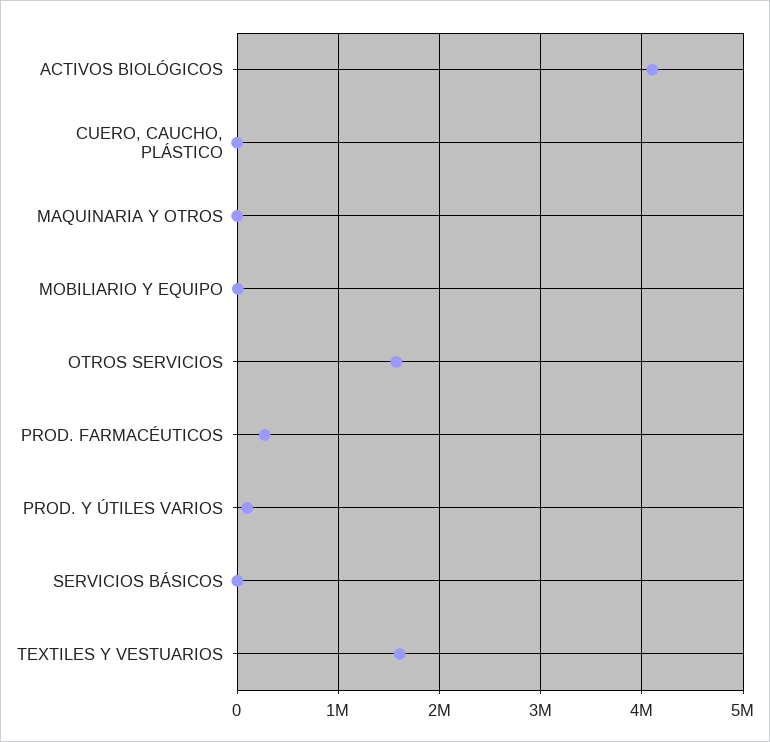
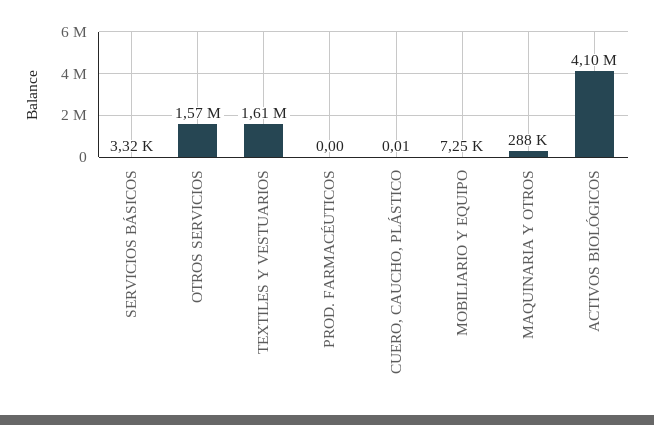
MAQUINARIA Y OTROS: 0 -> 288000
PROD. FARMACÉUTICOS: 300000 -> 0
PROD. Y ÚTILES VARIOS: 100000 -> none

